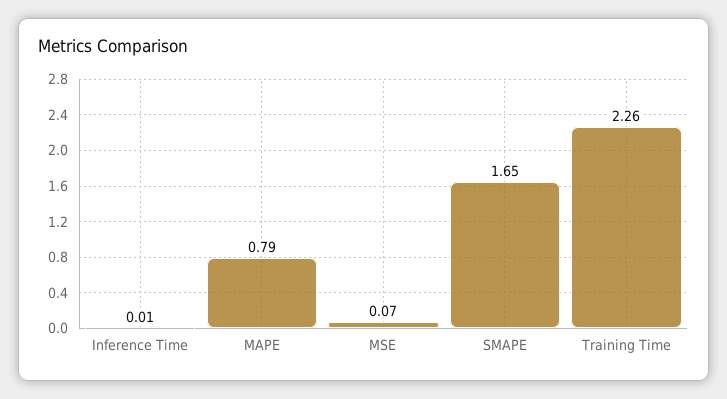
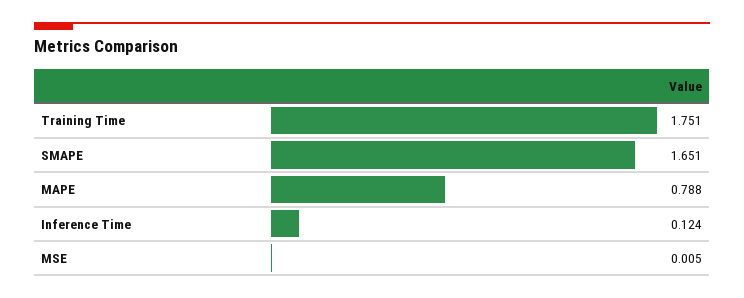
Inference Time: 0.01 -> 0.124
MSE: 0.07 -> 0.005
Training Time: 2.26 -> 1.751

